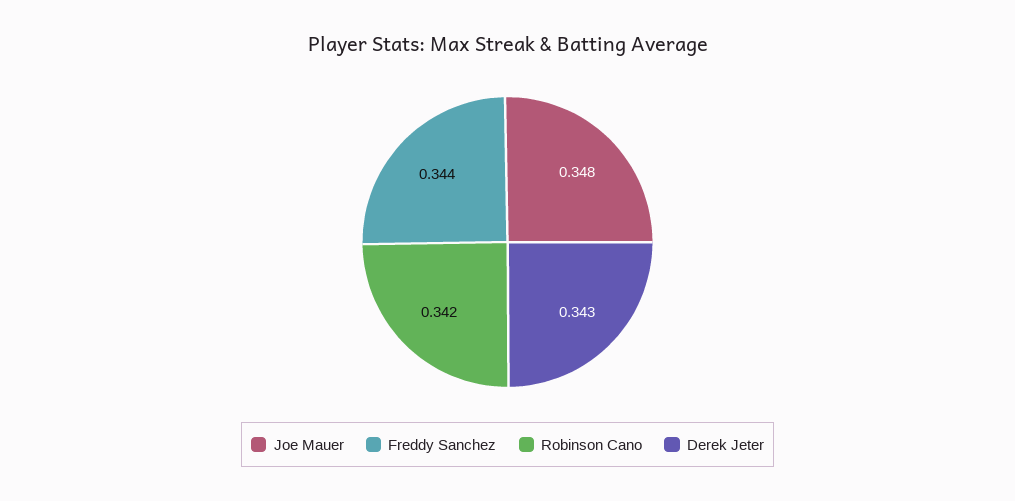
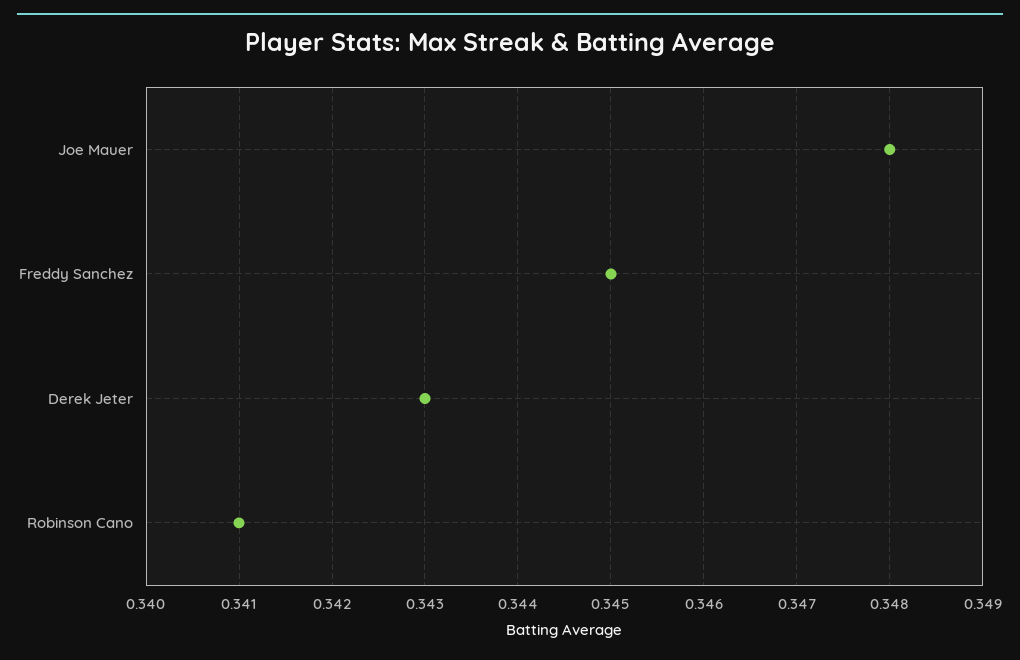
Freddy Sanchez: 0.344 -> 0.345
Robinson Cano: 0.342 -> 0.341

